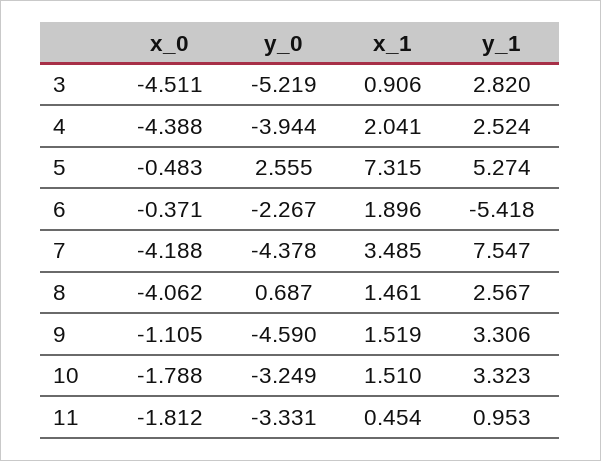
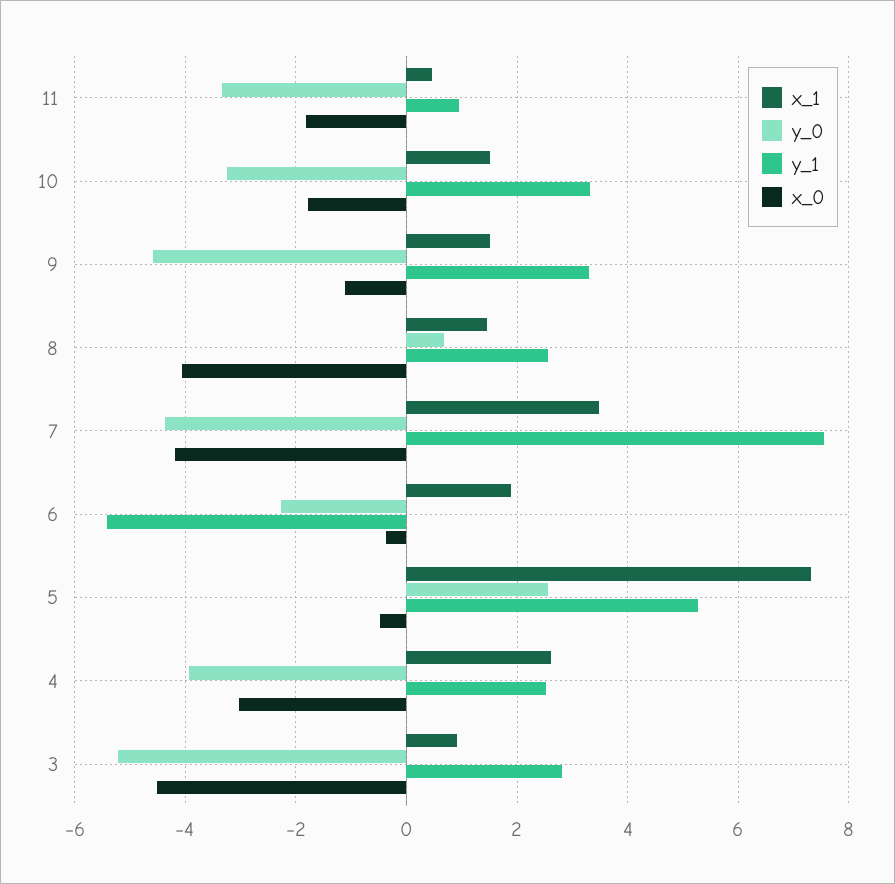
x_0, 4: -4.388 -> -3
x_1, 4: 2.041 -> 2.6

